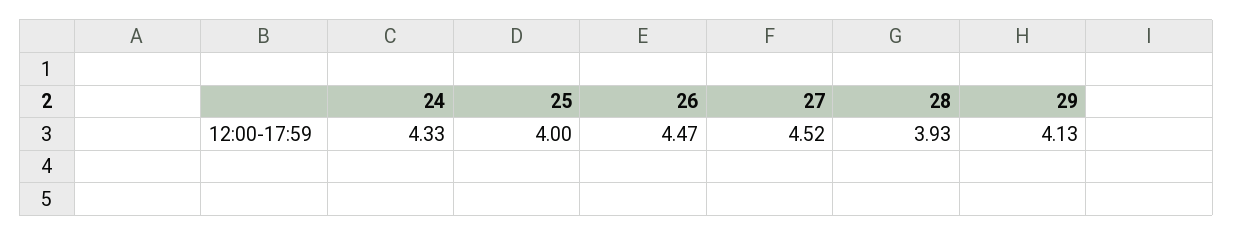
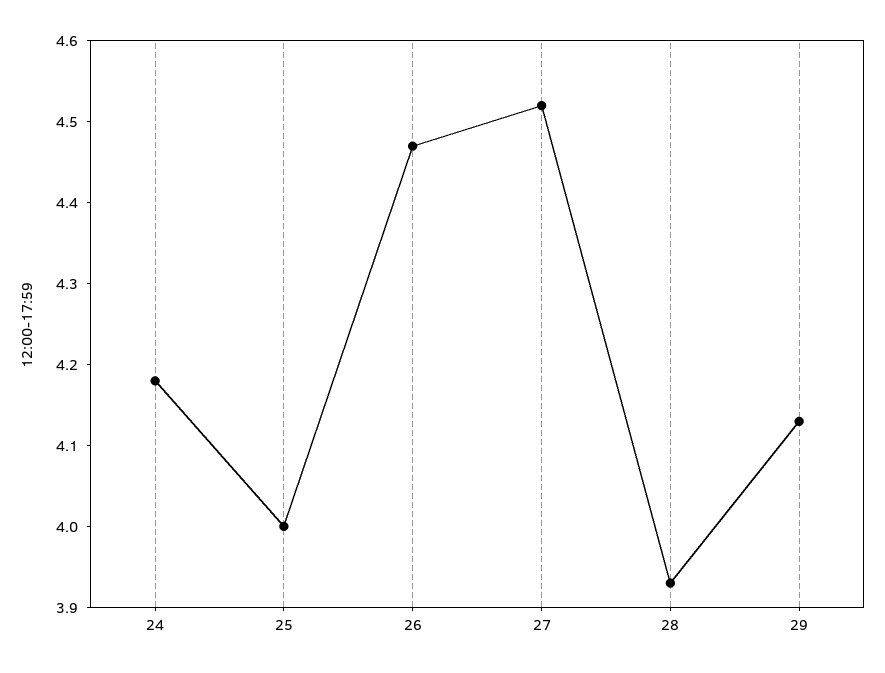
24: 4.33 -> 4.18

